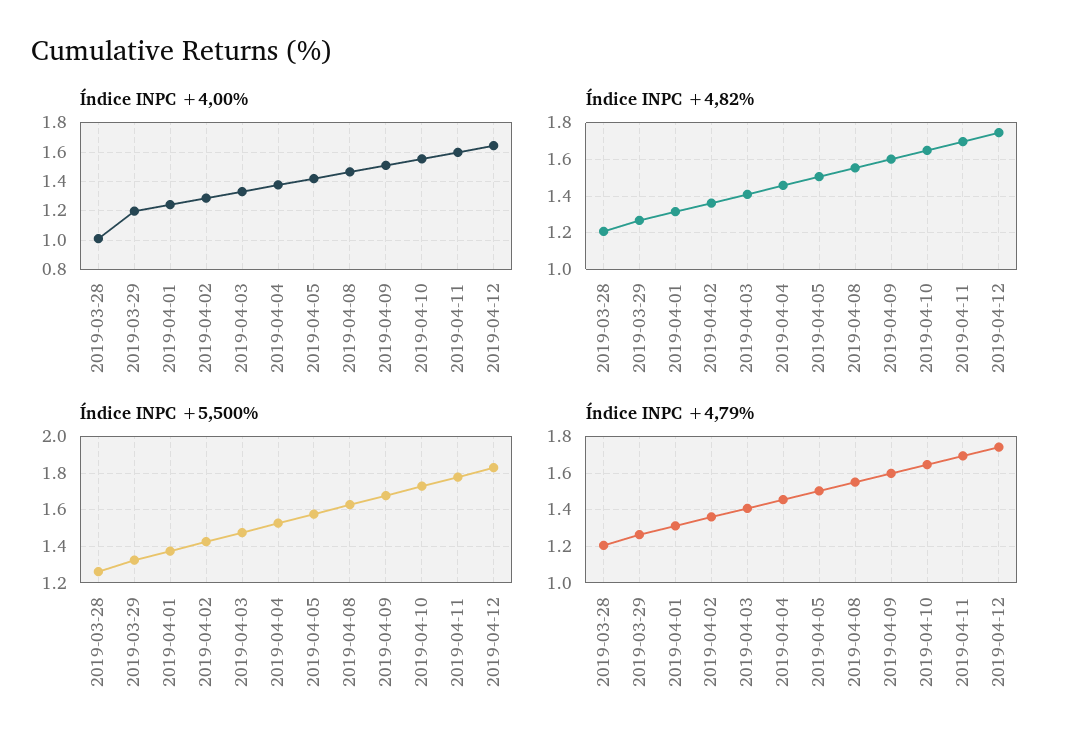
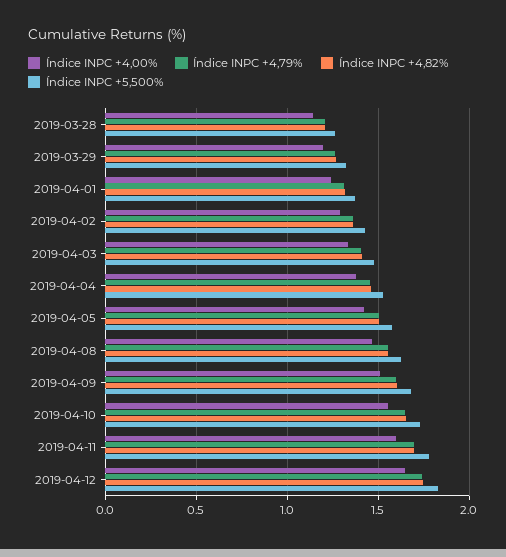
Índice INPC +4,00%, 2019-03-28: 1 -> 1.15

